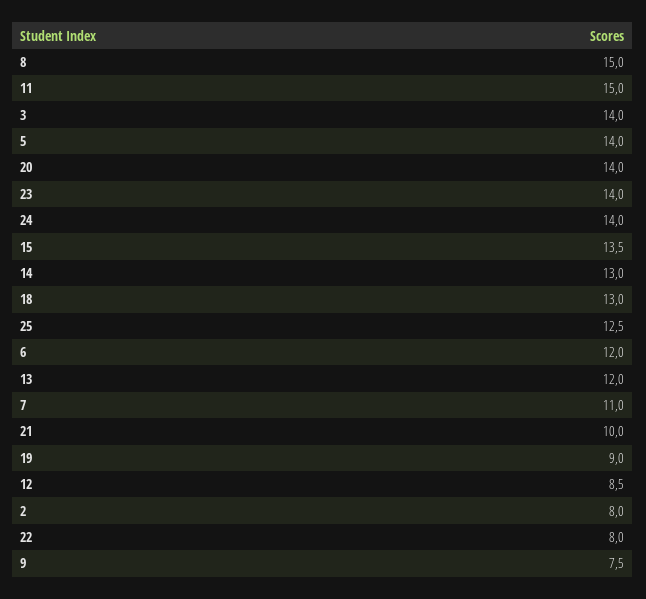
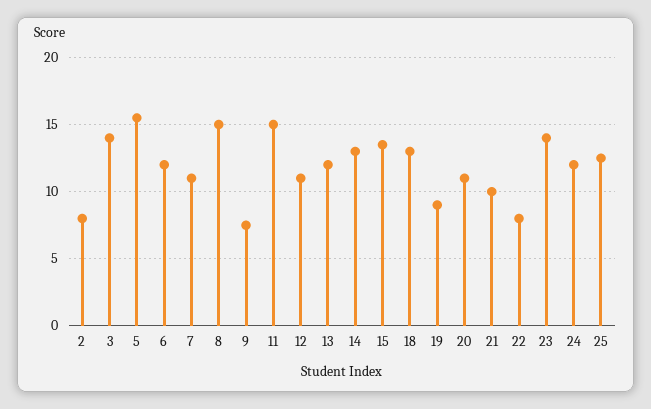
5: 14 -> 15.5
20: 14 -> 11
24: 14 -> 12
12: 8.5 -> 11

